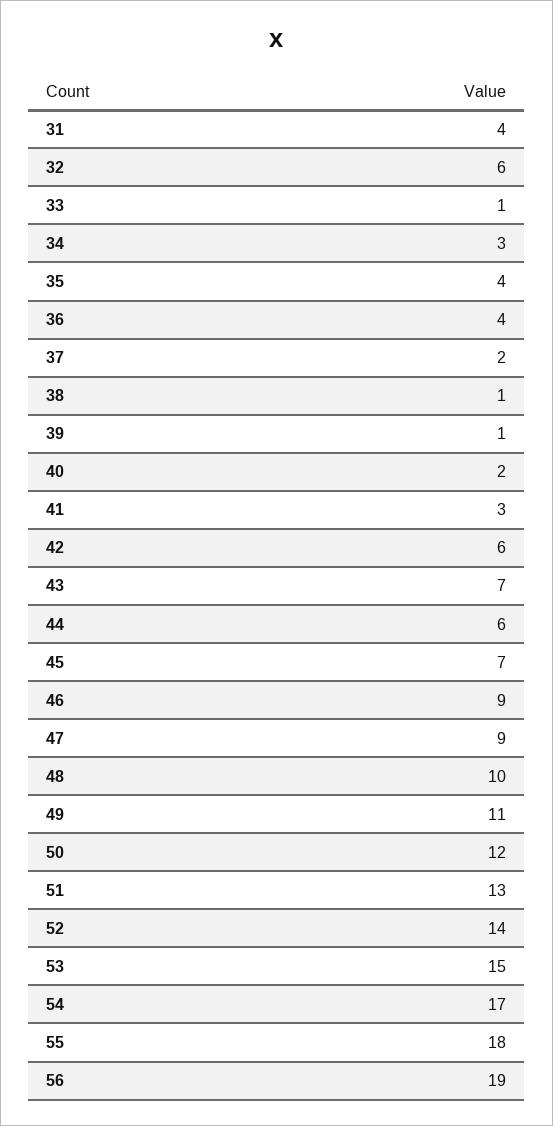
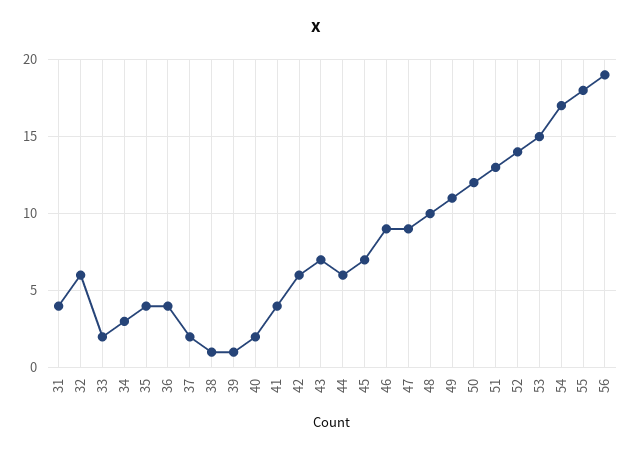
33: 1 -> 2
41: 3 -> 4

